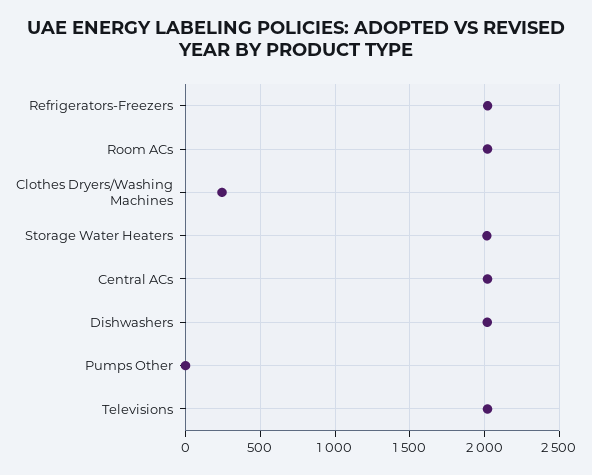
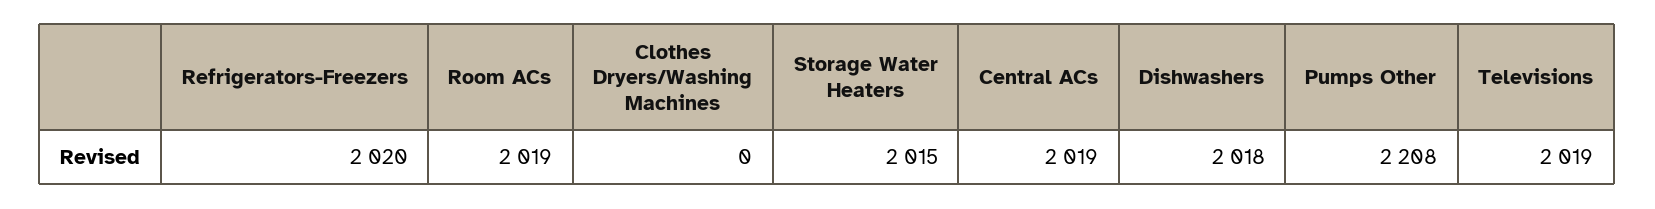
Clothes Dryers/Washing Machines: 250 -> 0
Pumps Other: 0 -> 2208

